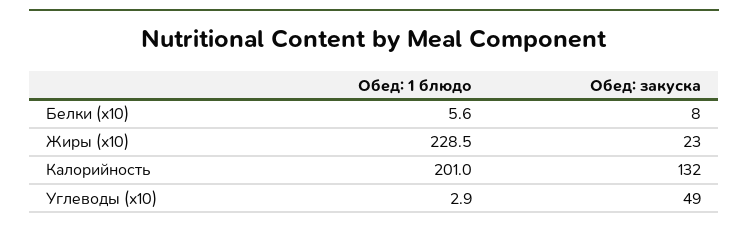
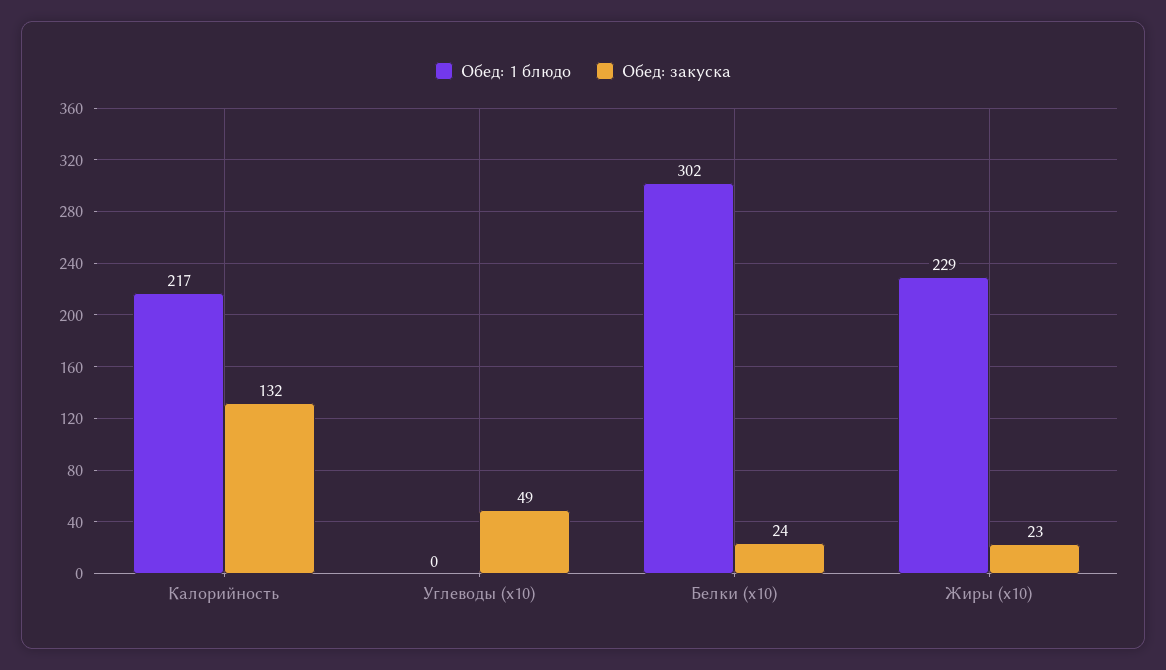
Обед: 1 блюдо, Белки (x10): 5.6 -> 302
Обед: закуска, Белки (x10): 8 -> 24
Обед: 1 блюдо, Калорийность: 201 -> 217
Обед: 1 блюдо, Углеводы (x10): 2.9 -> 0

